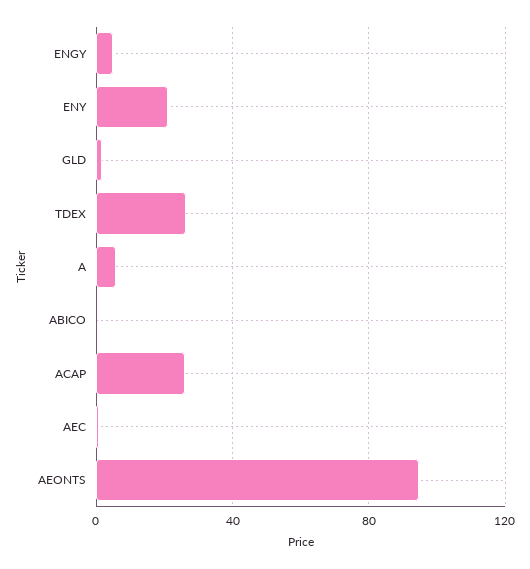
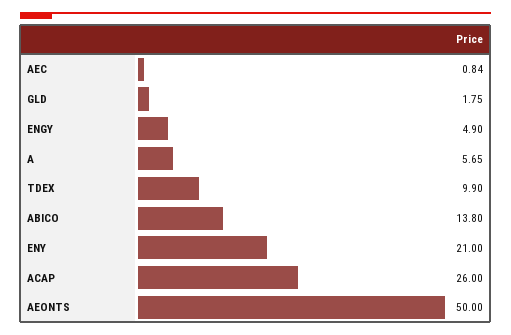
TDEX: 25 -> 9.9
ABICO: 0 -> 13.8
AEONTS: 95 -> 50

